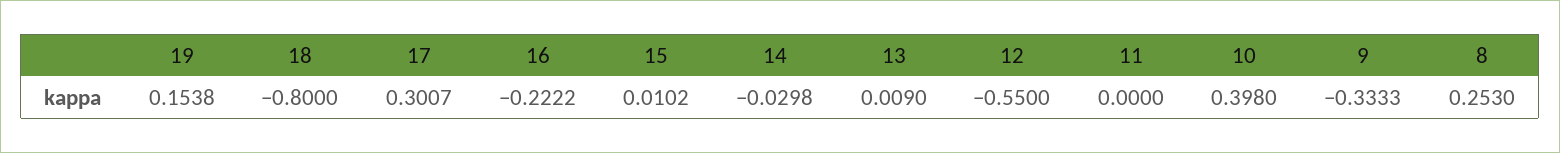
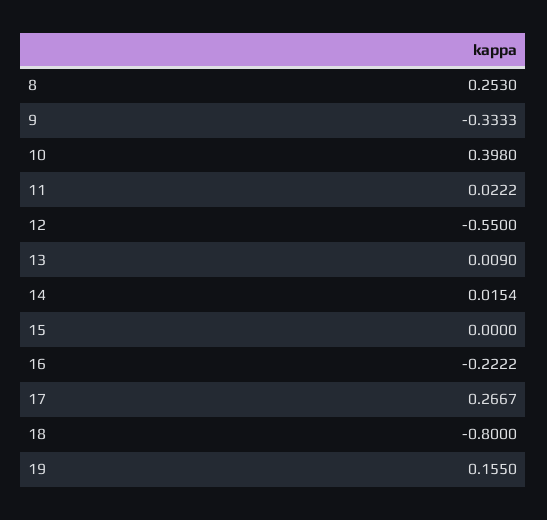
19: 0.1538 -> 0.155
17: 0.3007 -> 0.2667
15: 0.0102 -> 0
14: -0.0298 -> 0.0154
11: 0 -> 0.0222

